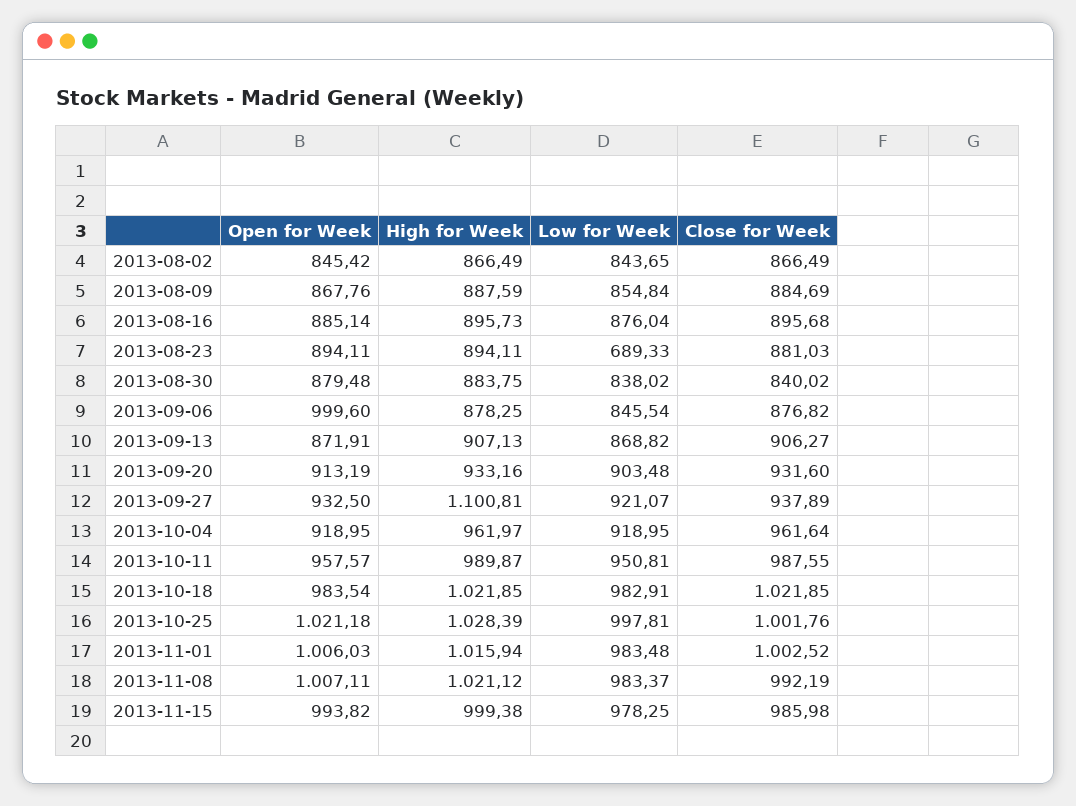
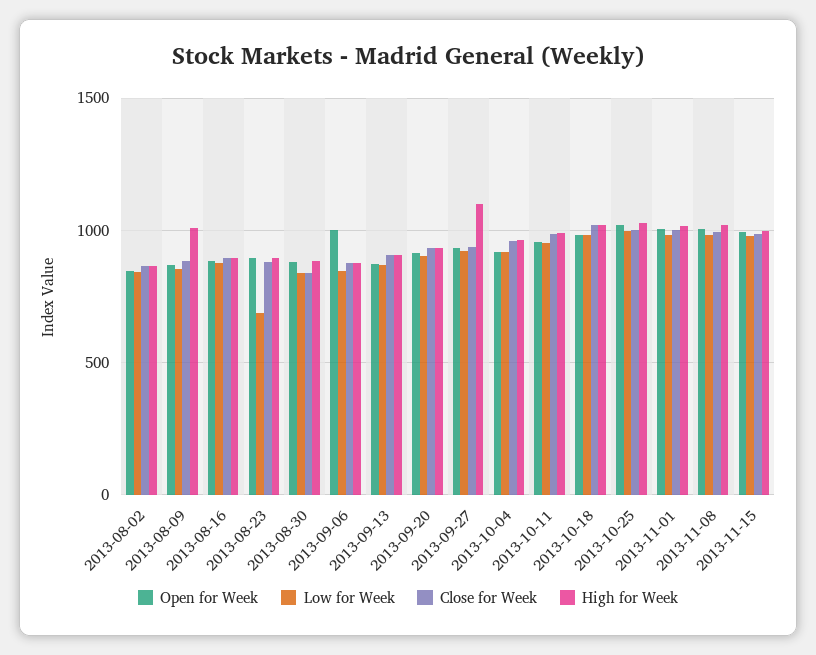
High for Week, 2013-08-09: 887.59 -> 1000

